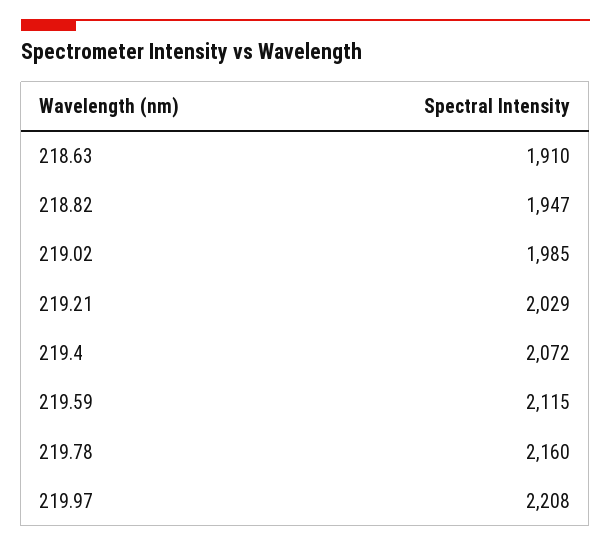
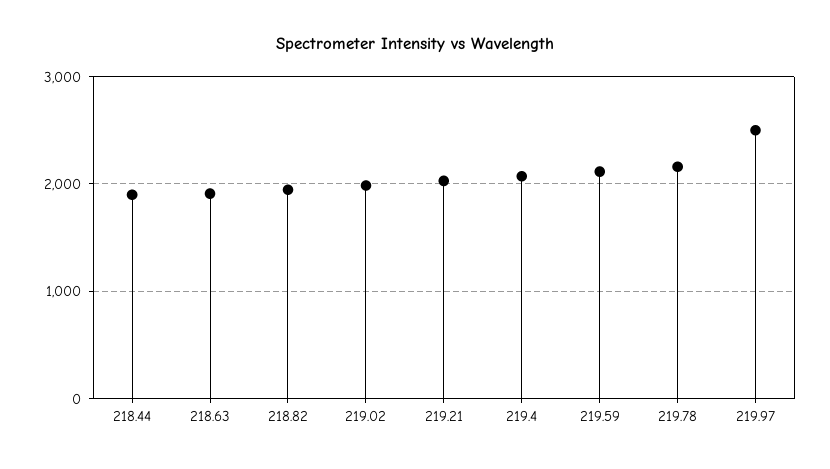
219.97: 2208 -> 2500
218.44: none -> 1900

